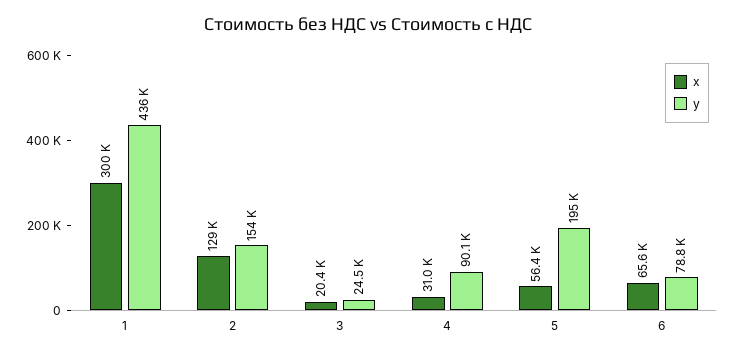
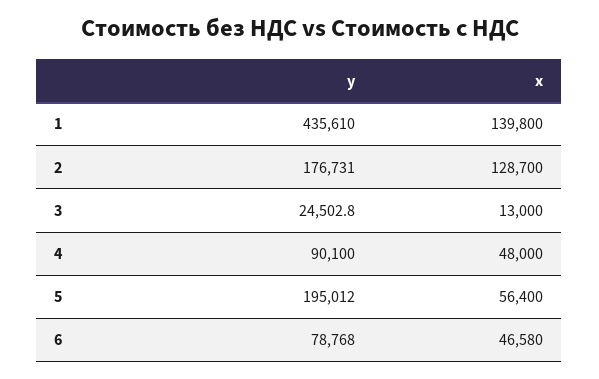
x, 1: 300000 -> 139800
y, 2: 154000 -> 176731
x, 3: 20400 -> 13000
x, 4: 31000 -> 48000
x, 6: 65600 -> 46580

